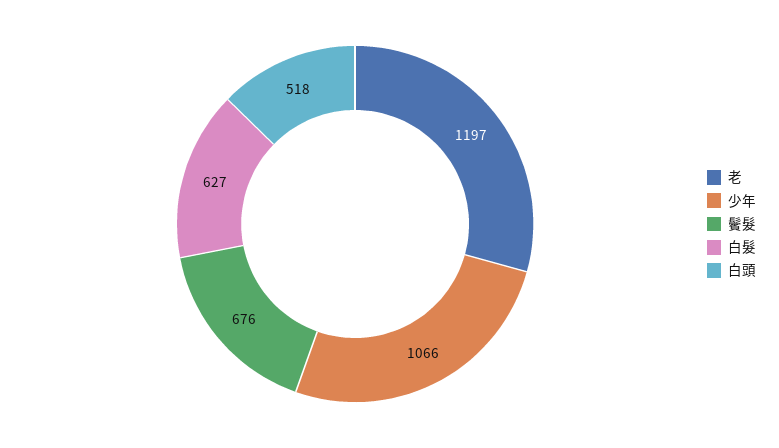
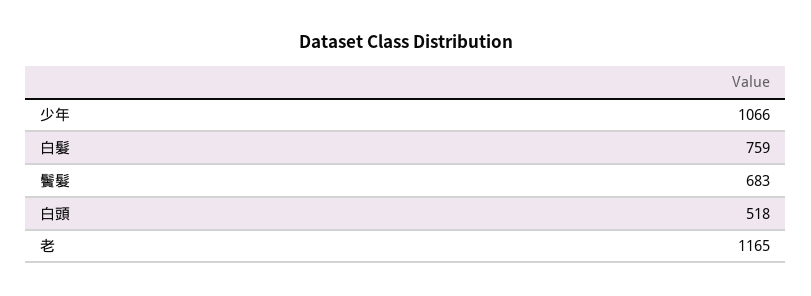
老: 1197 -> 1165
鬢髮: 676 -> 683
白髮: 627 -> 759

